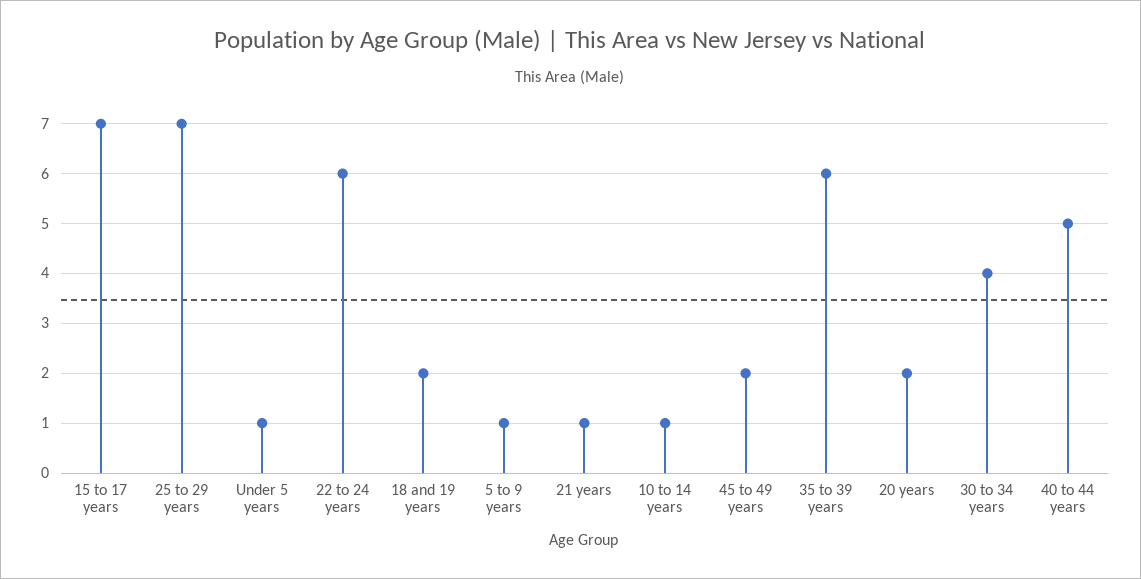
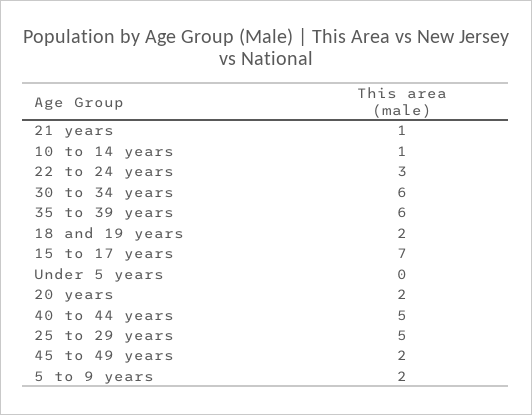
25 to 29 years: 7 -> 5
Under 5 years: 1 -> 0
22 to 24 years: 6 -> 3
5 to 9 years: 1 -> 2
30 to 34 years: 4 -> 6

